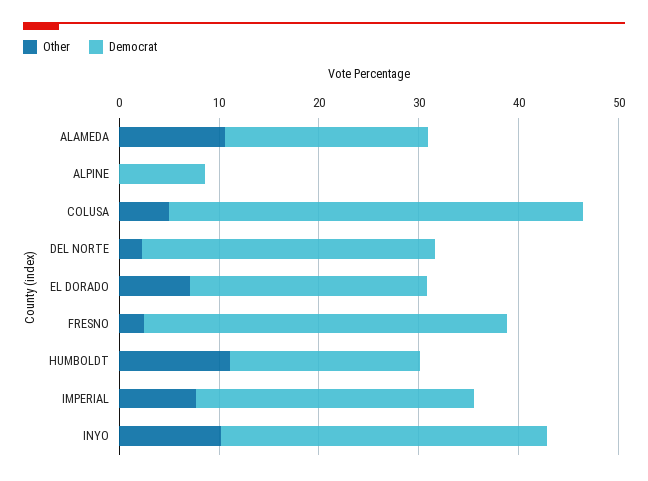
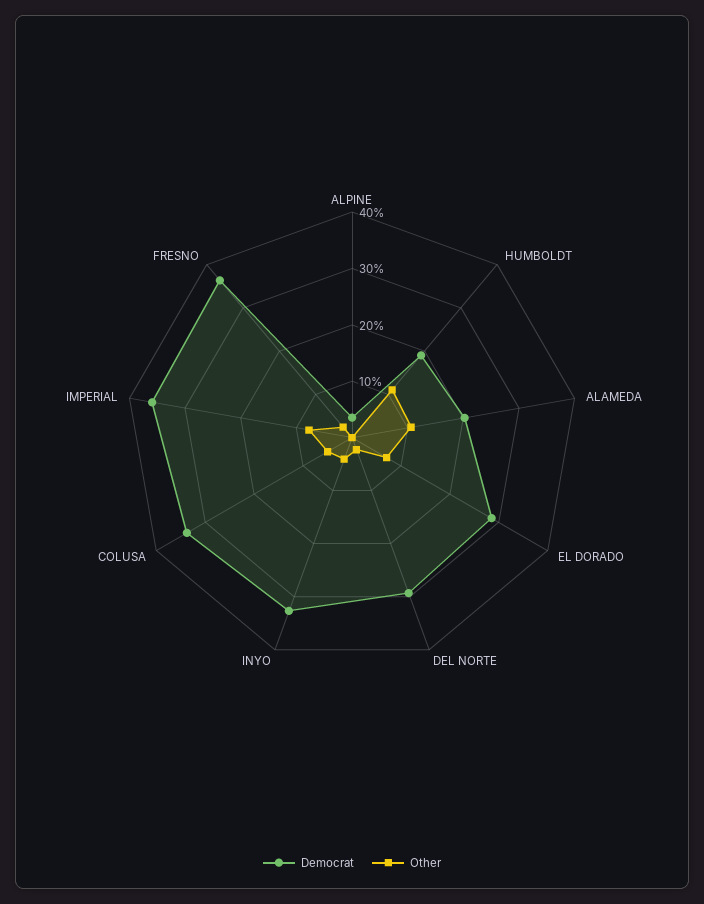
Democrat, ALPINE: 8 -> 4
Democrat, COLUSA: 42 -> 34
Democrat, EL DORADO: 24 -> 28
Democrat, IMPERIAL: 28 -> 36
Other, INYO: 10 -> 4

